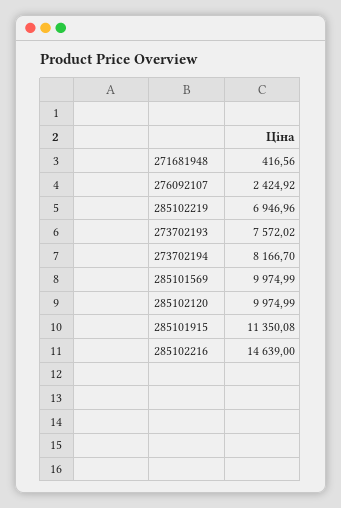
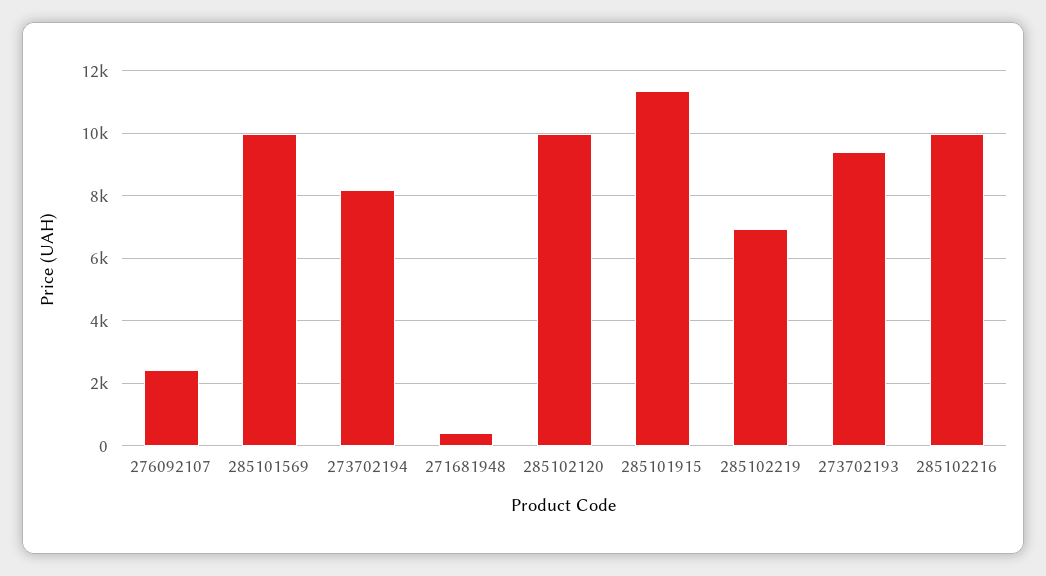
273702193: 7572.02 -> 9400
285102216: 14639 -> 10000

